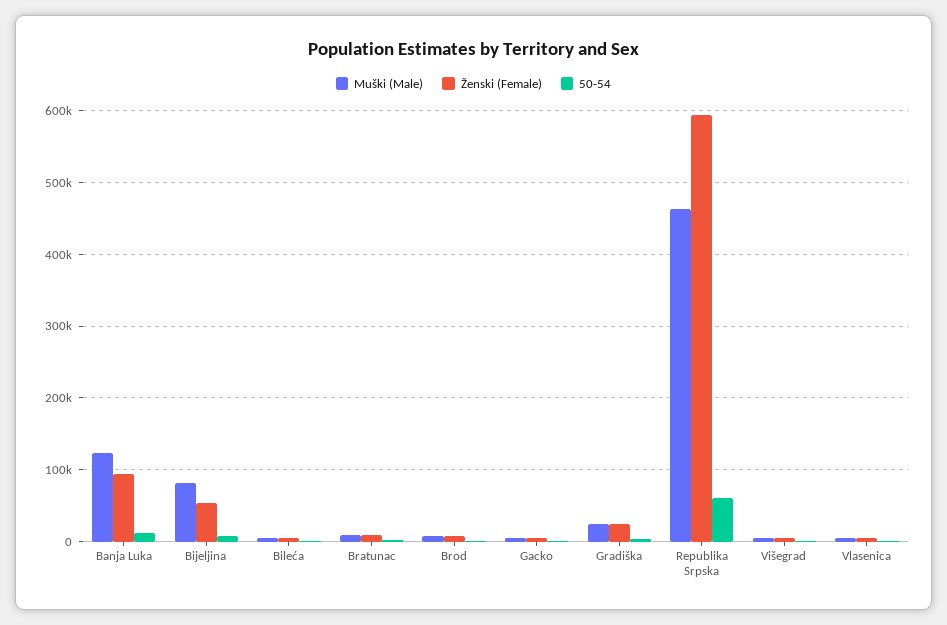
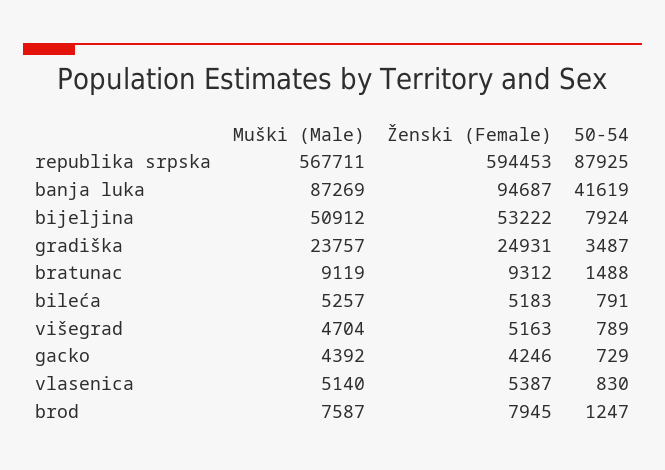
Muški (Male), Banja Luka: 120000 -> 87269
50-54, Banja Luka: 10000 -> 41619
Muški (Male), Bijeljina: 80000 -> 50912
Muški (Male), Republika Srpska: 460000 -> 567711
50-54, Republika Srpska: 60000 -> 87925

